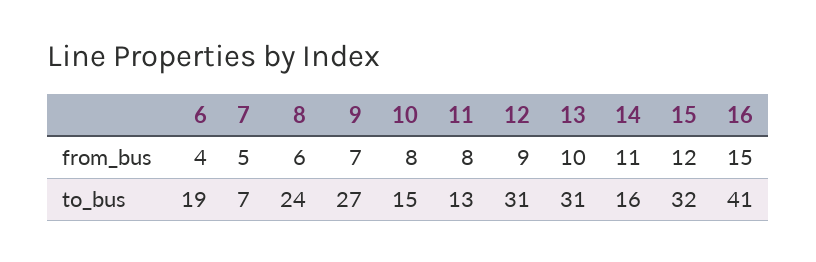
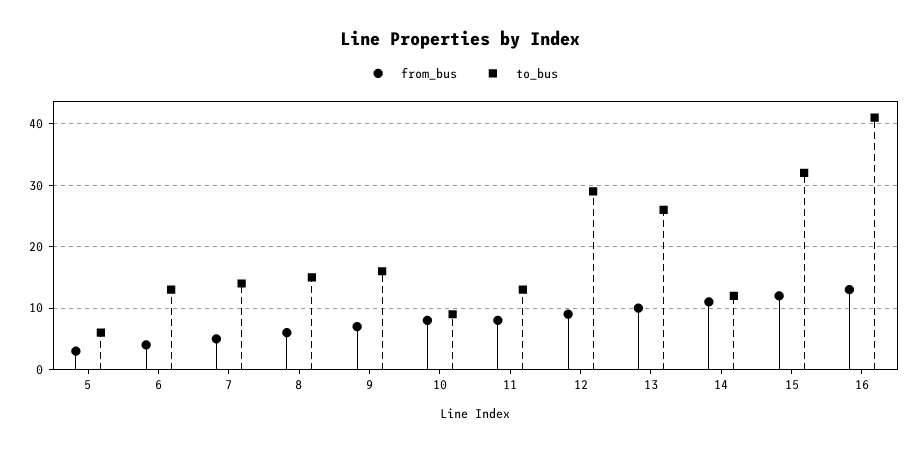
from_bus, 16: 15 -> 13
to_bus, 6: 19 -> 13
to_bus, 7: 7 -> 14
to_bus, 8: 24 -> 15
to_bus, 9: 27 -> 16
to_bus, 10: 15 -> 9
to_bus, 12: 31 -> 29
to_bus, 13: 31 -> 26
to_bus, 14: 16 -> 12
from_bus, 5: none -> 3
to_bus, 5: none -> 6

